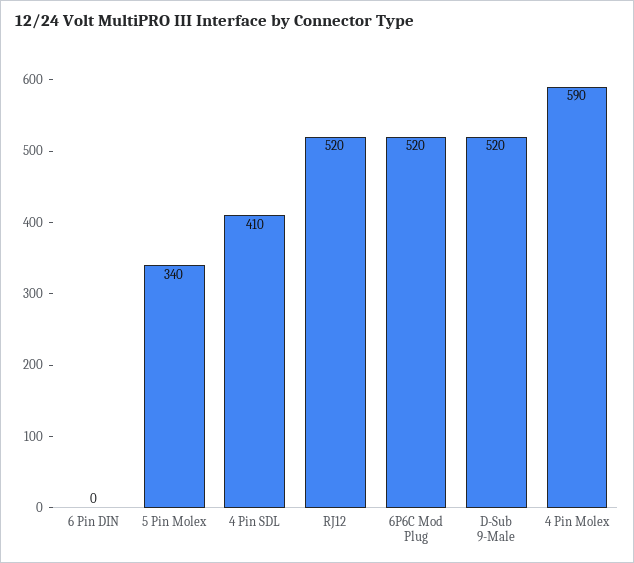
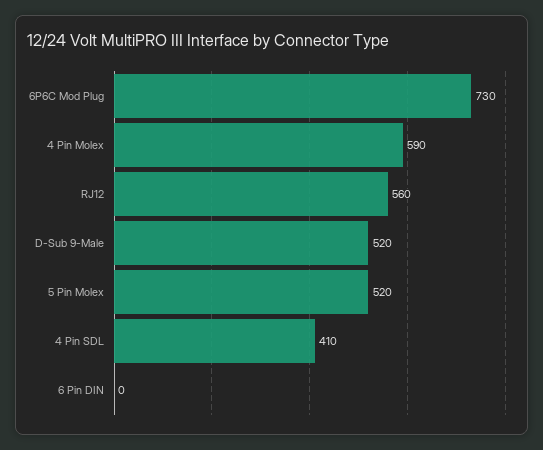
5 Pin Molex: 340 -> 520
RJ12: 520 -> 560
6P6C Mod Plug: 520 -> 730

